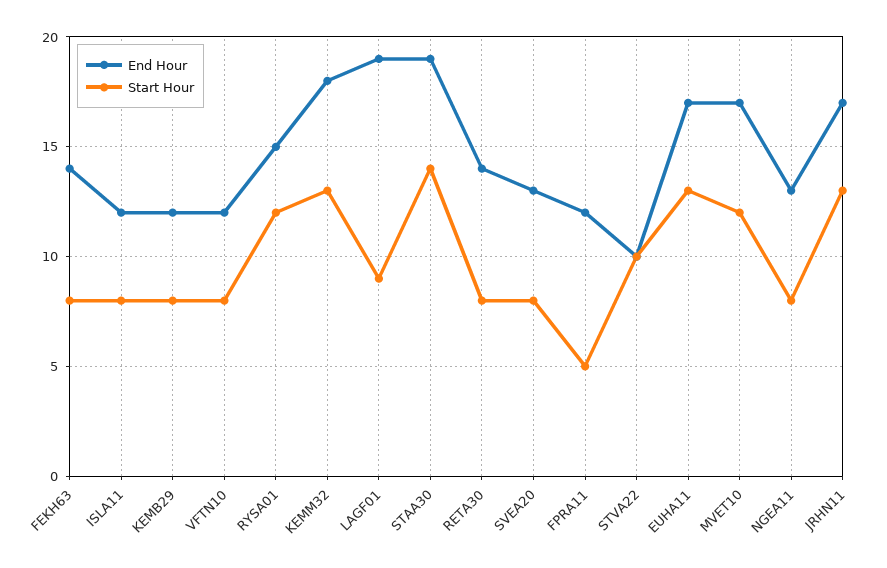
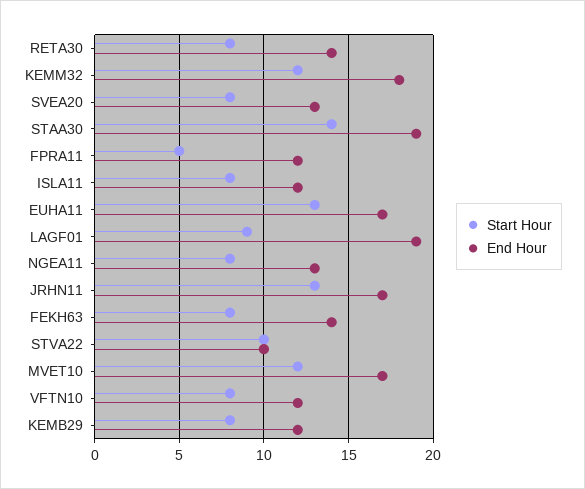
End Hour, RYSA01: 15 -> none
Start Hour, RYSA01: 12 -> none
Start Hour, KEMM32: 13 -> 12

